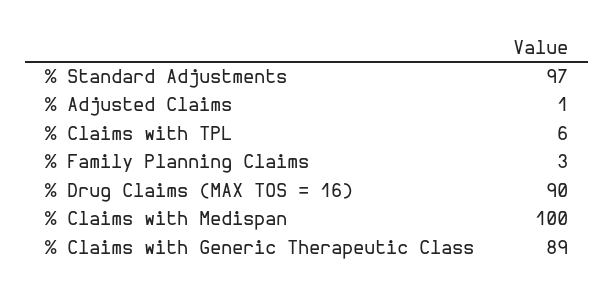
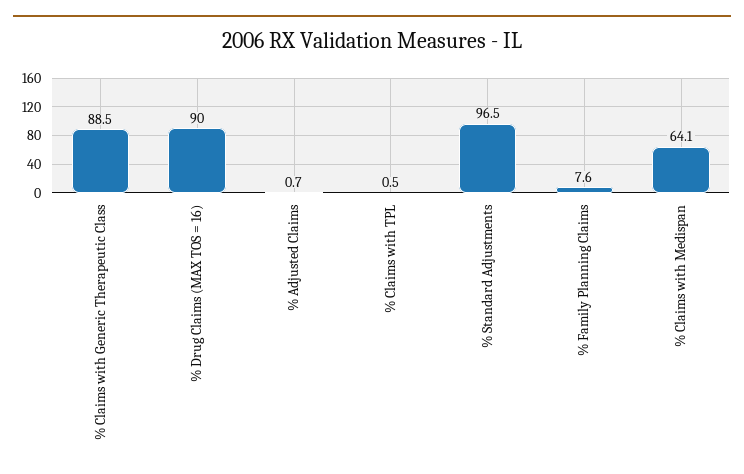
% Claims with TPL: 6 -> 0.5
% Family Planning Claims: 3 -> 7.6
% Claims with Medispan: 100 -> 64.1

